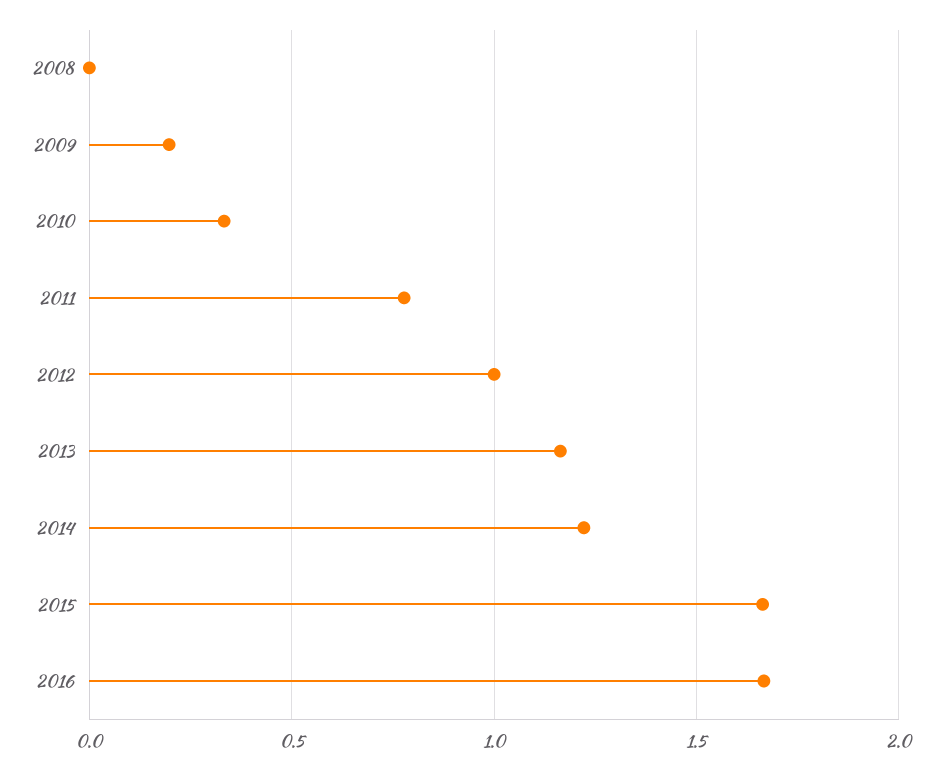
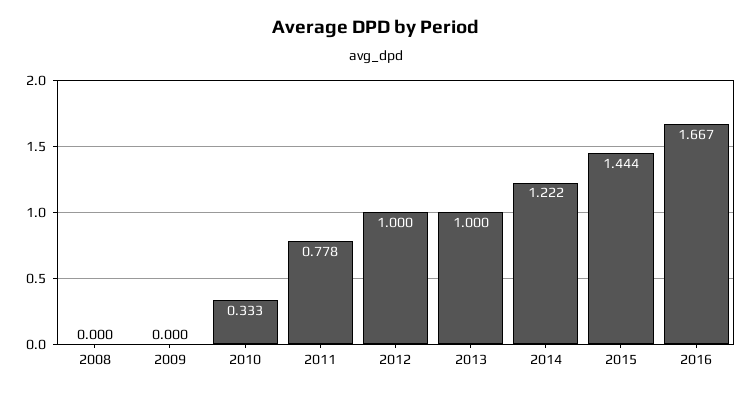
2009: 0.2 -> 0
2013: 1.15 -> 1
2015: 1.65 -> 1.444

